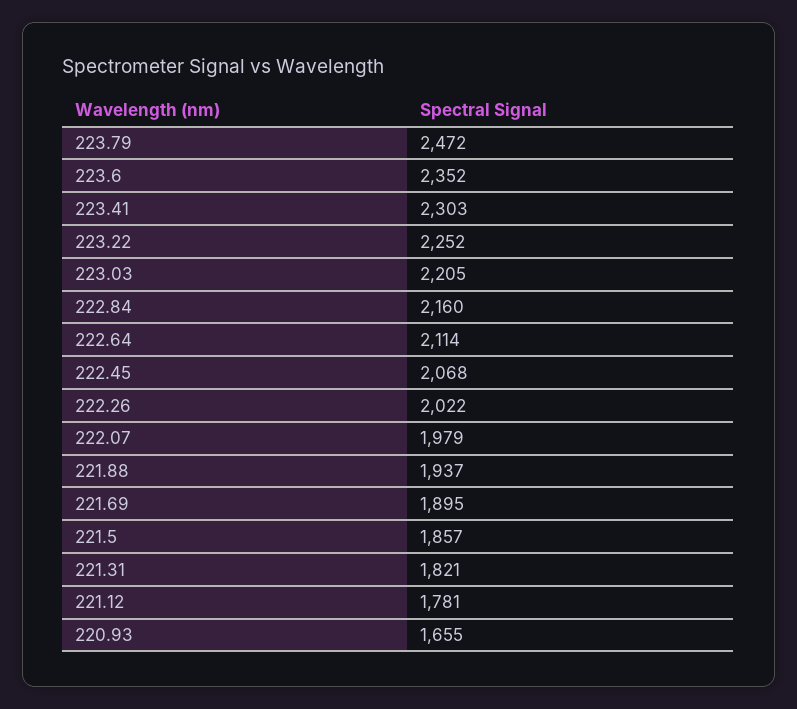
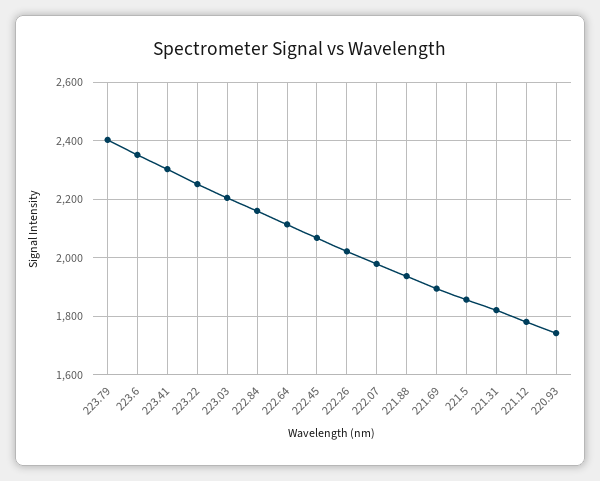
223.79: 2472 -> 2400
220.93: 1655 -> 1750

